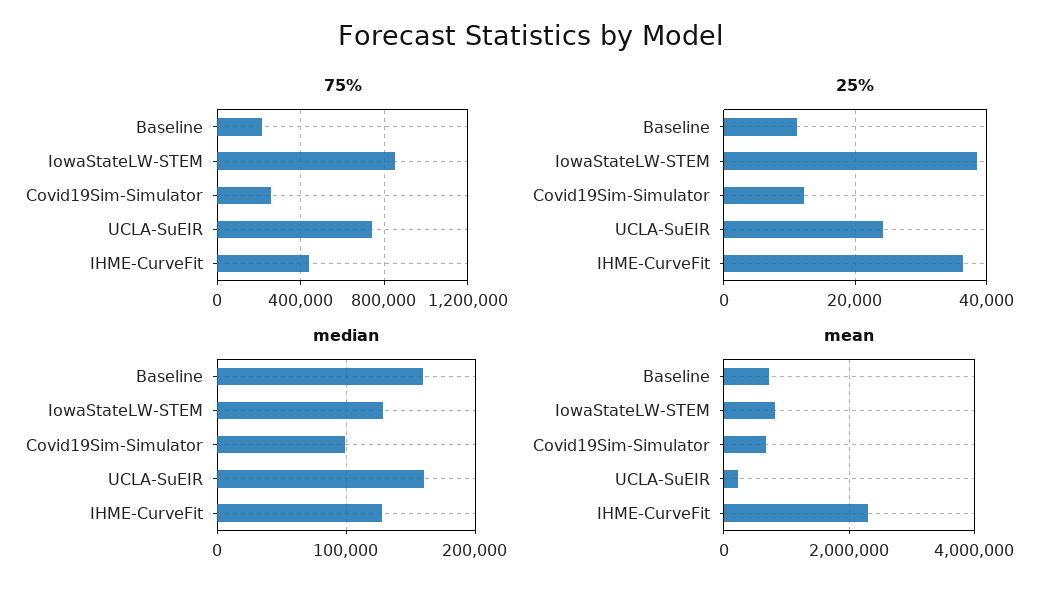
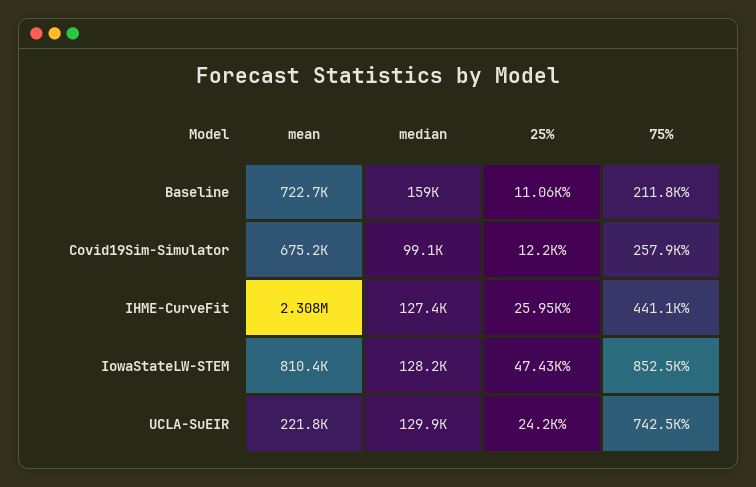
25%, IowaStateLW-STEM: 38000 -> 47430
25%, IHME-CurveFit: 36000 -> 25950
median, UCLA-SuEIR: 160000 -> 129900

